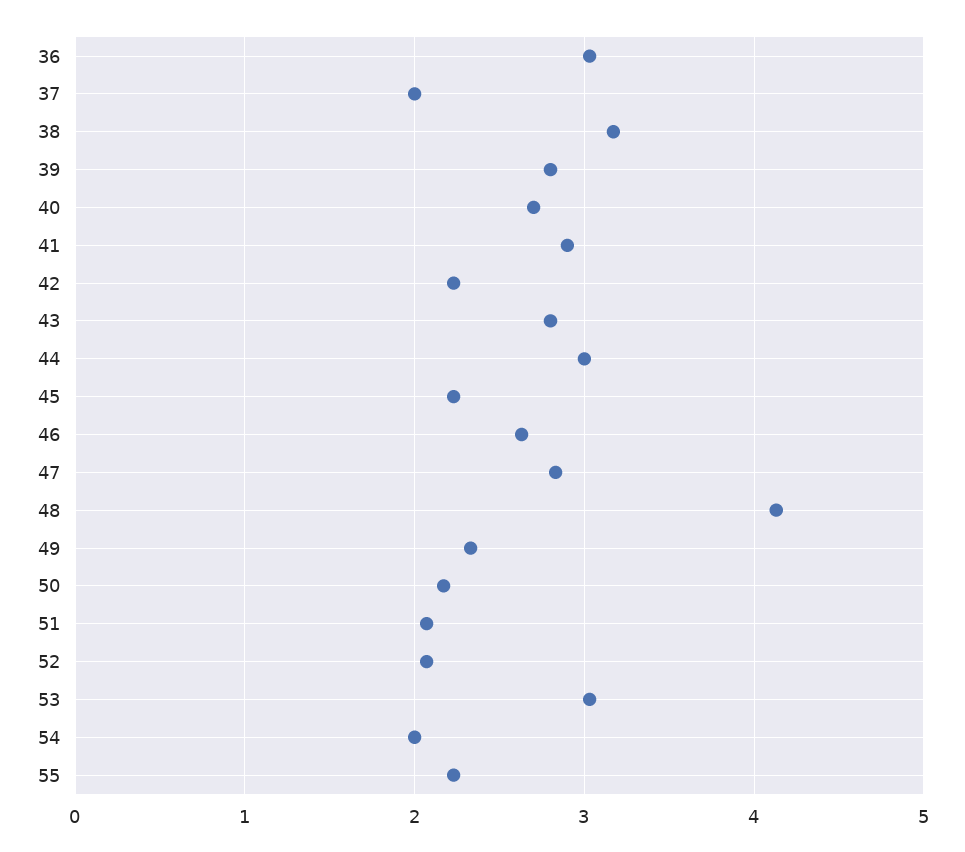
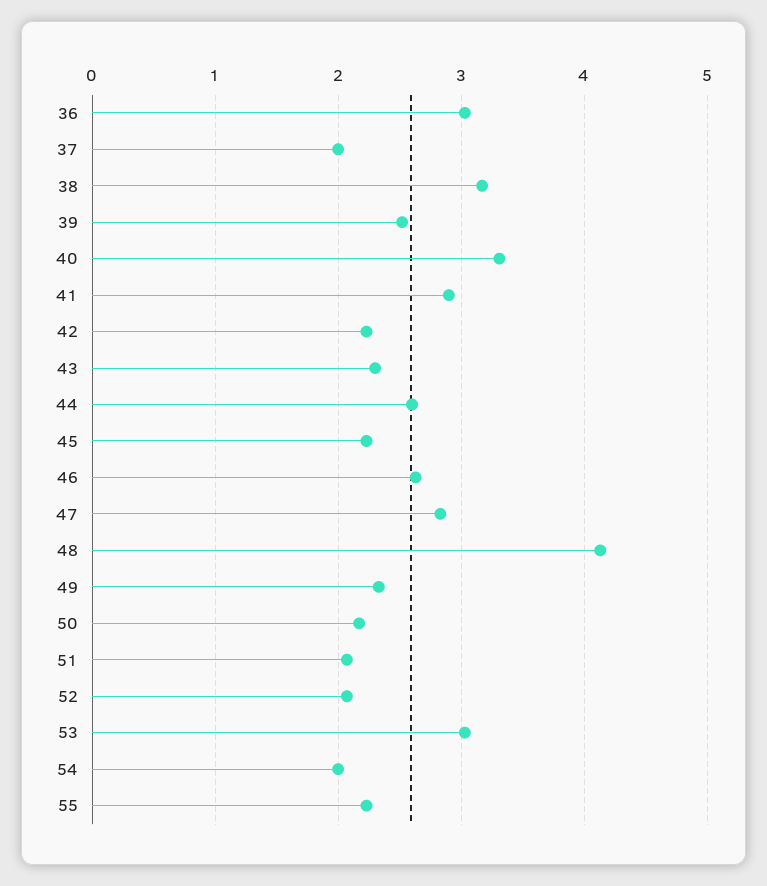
39: 2.8 -> 2.5
40: 2.7 -> 3.3
43: 2.8 -> 2.3
44: 3 -> 2.6

